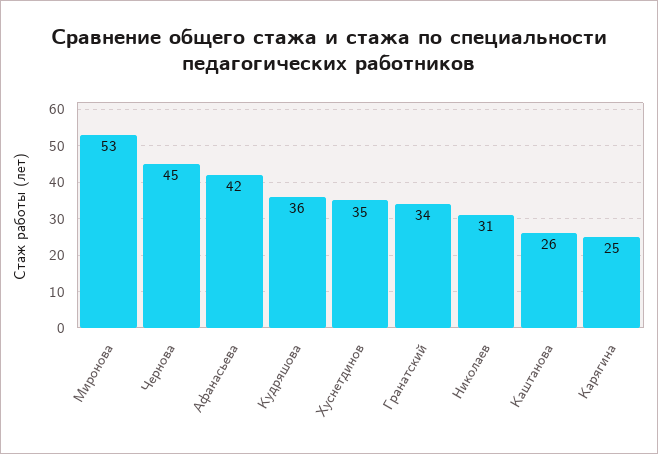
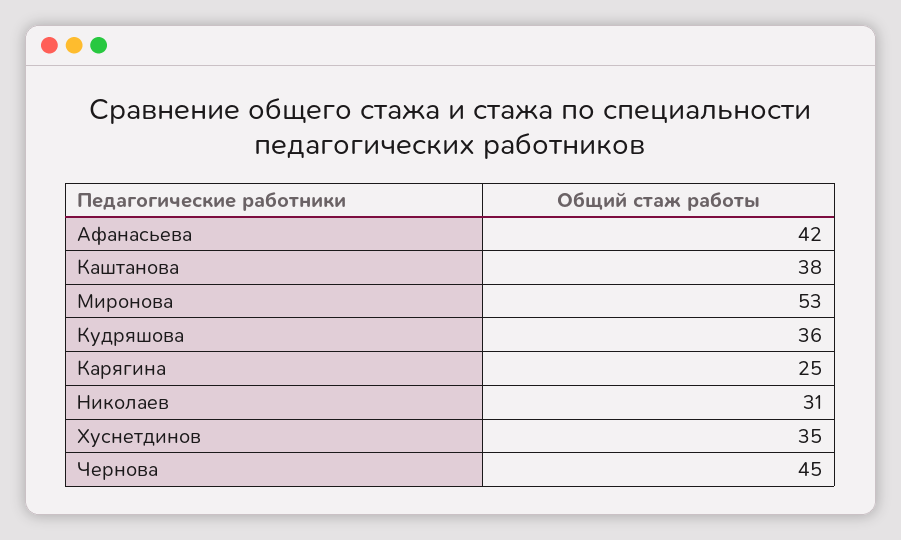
Гранатский: 34 -> none
Каштанова: 26 -> 38

